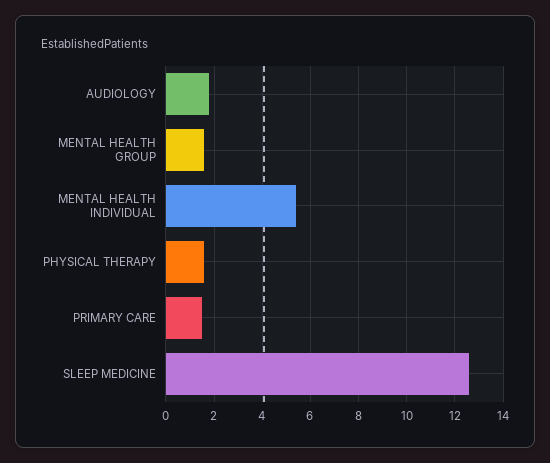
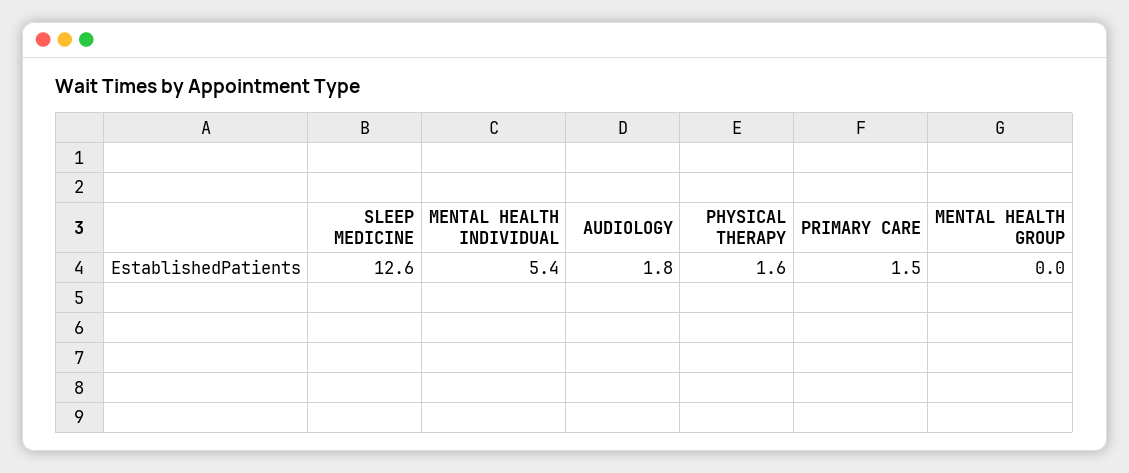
MENTAL HEALTH GROUP: 1.5 -> 0

